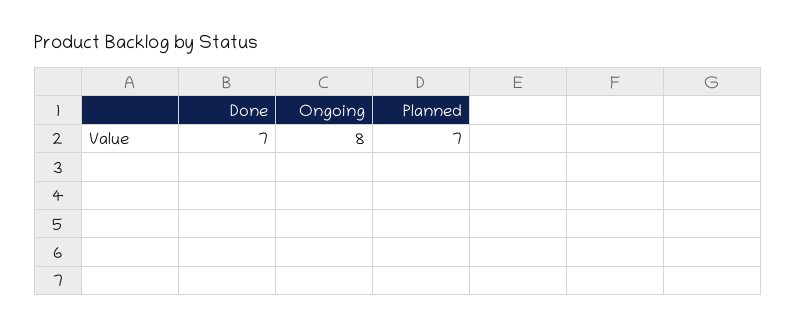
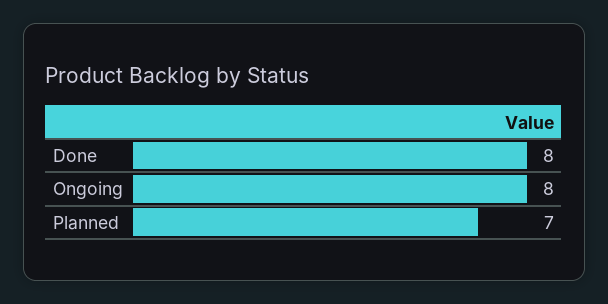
Done: 7 -> 8

